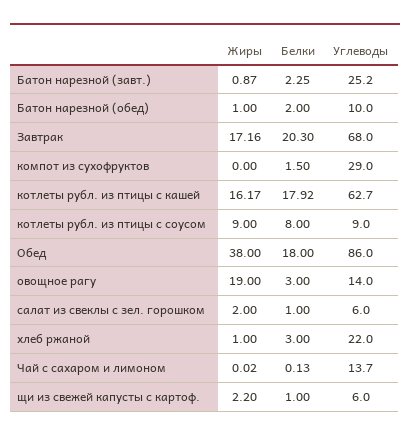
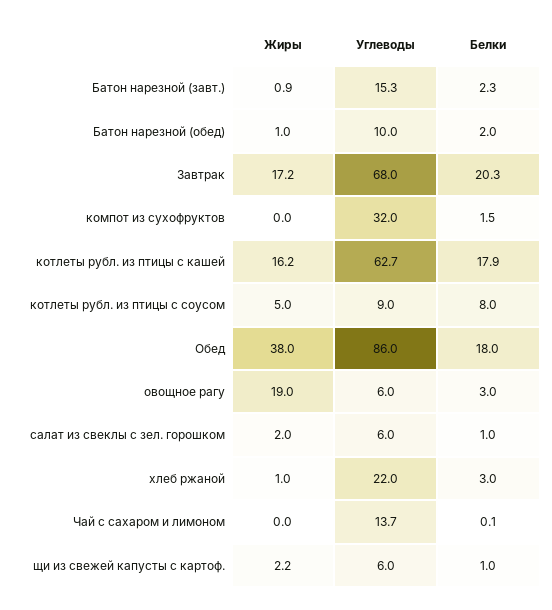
Углеводы, Батон нарезной (завт.): 25.2 -> 15.3
Углеводы, компот из сухофруктов: 29 -> 32
Жиры, котлеты рубл. из птицы с соусом: 9 -> 5
Углеводы, овощное рагу: 14 -> 6

